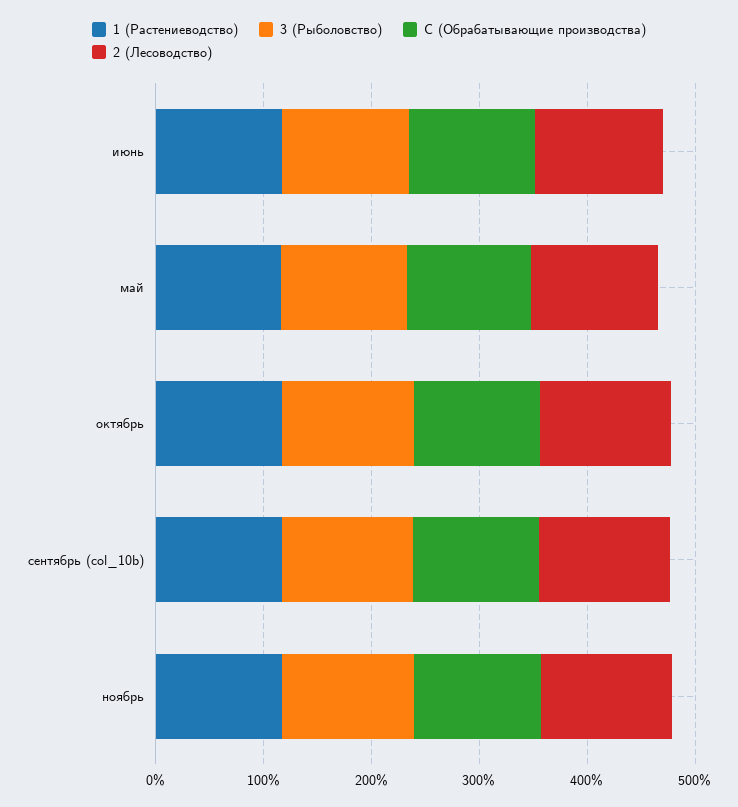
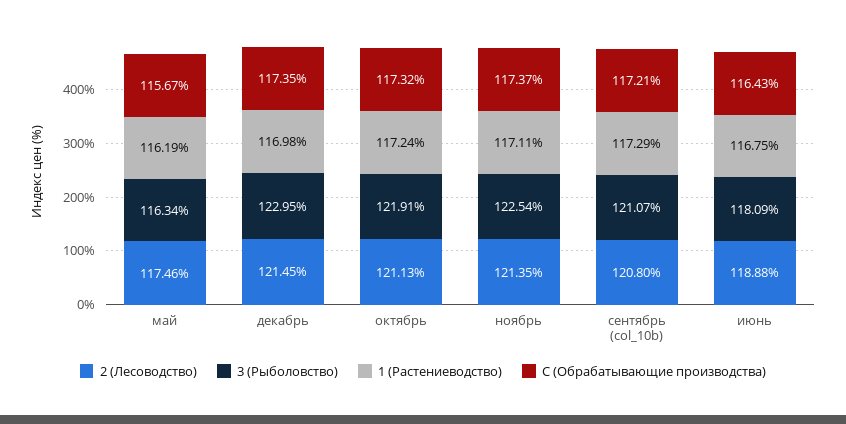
2 (Лесоводство), декабрь: none -> 121.45
3 (Рыболовство), декабрь: none -> 122.95
1 (Растениеводство), декабрь: none -> 116.98
C (Обрабатывающие производства), декабрь: none -> 117.35

